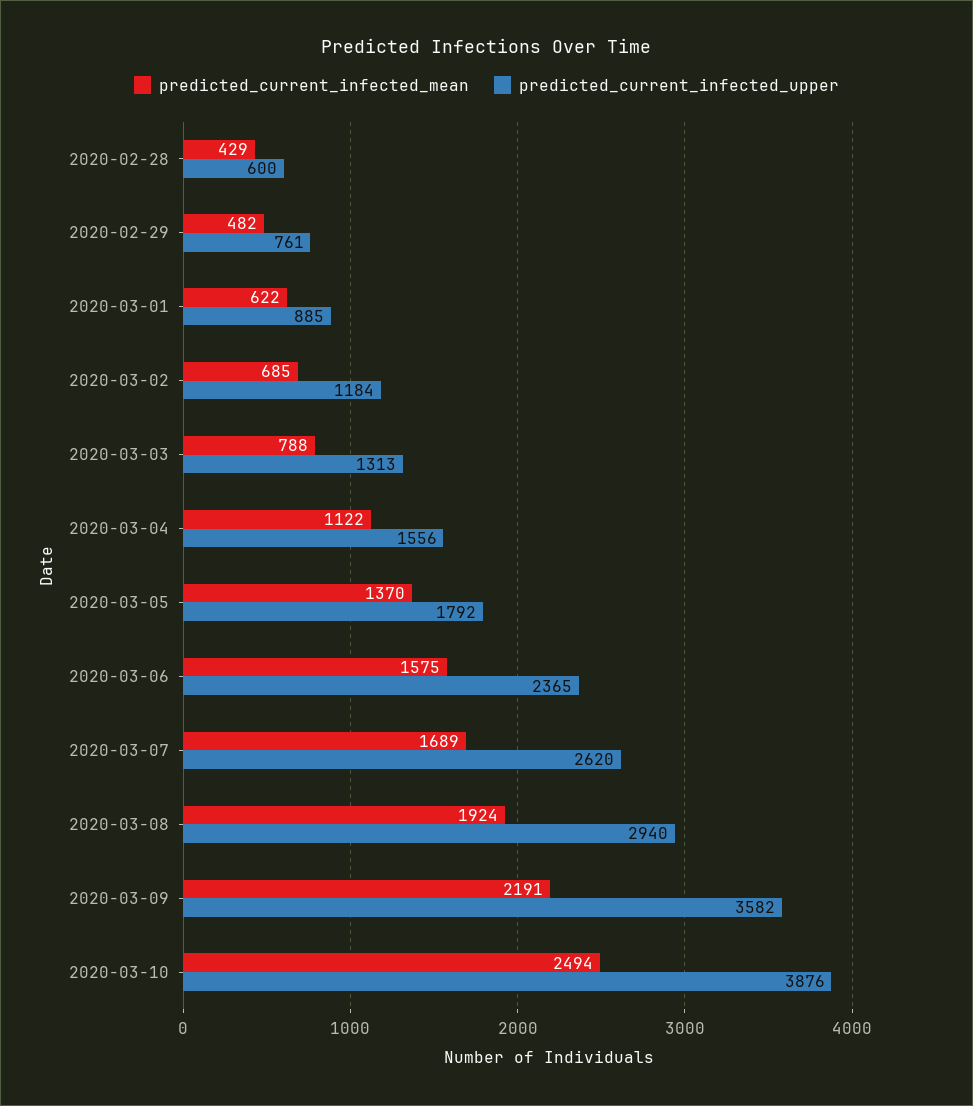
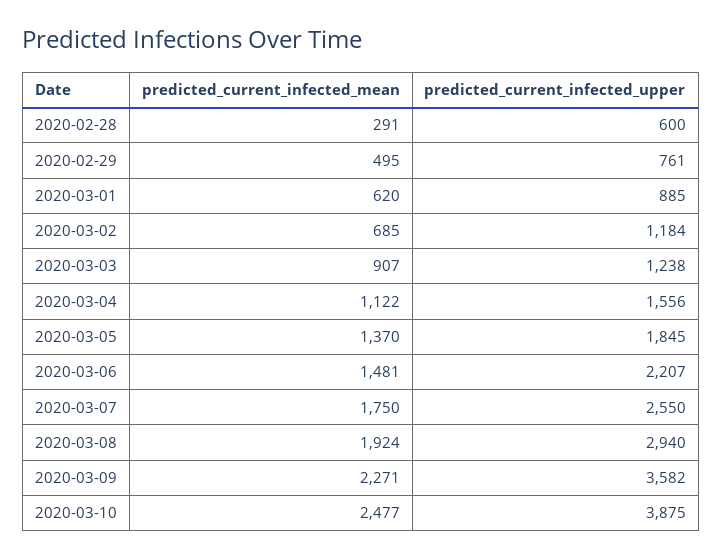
predicted_current_infected_mean, 2020-02-28: 429 -> 291
predicted_current_infected_mean, 2020-02-29: 482 -> 495
predicted_current_infected_mean, 2020-03-01: 622 -> 620
predicted_current_infected_mean, 2020-03-03: 788 -> 907
predicted_current_infected_upper, 2020-03-03: 1313 -> 1238
predicted_current_infected_upper, 2020-03-05: 1792 -> 1845
predicted_current_infected_mean, 2020-03-06: 1575 -> 1481
predicted_current_infected_upper, 2020-03-06: 2365 -> 2207
predicted_current_infected_mean, 2020-03-07: 1689 -> 1750
predicted_current_infected_upper, 2020-03-07: 2620 -> 2550
predicted_current_infected_mean, 2020-03-09: 2191 -> 2271
predicted_current_infected_mean, 2020-03-10: 2494 -> 2477
predicted_current_infected_upper, 2020-03-10: 3876 -> 3875

